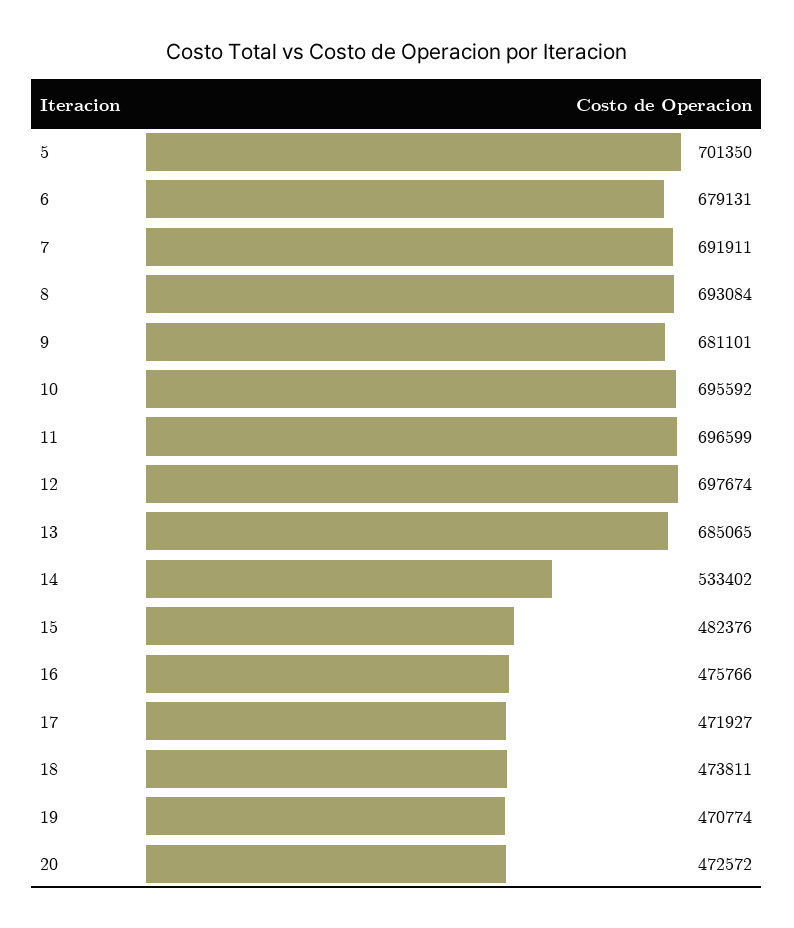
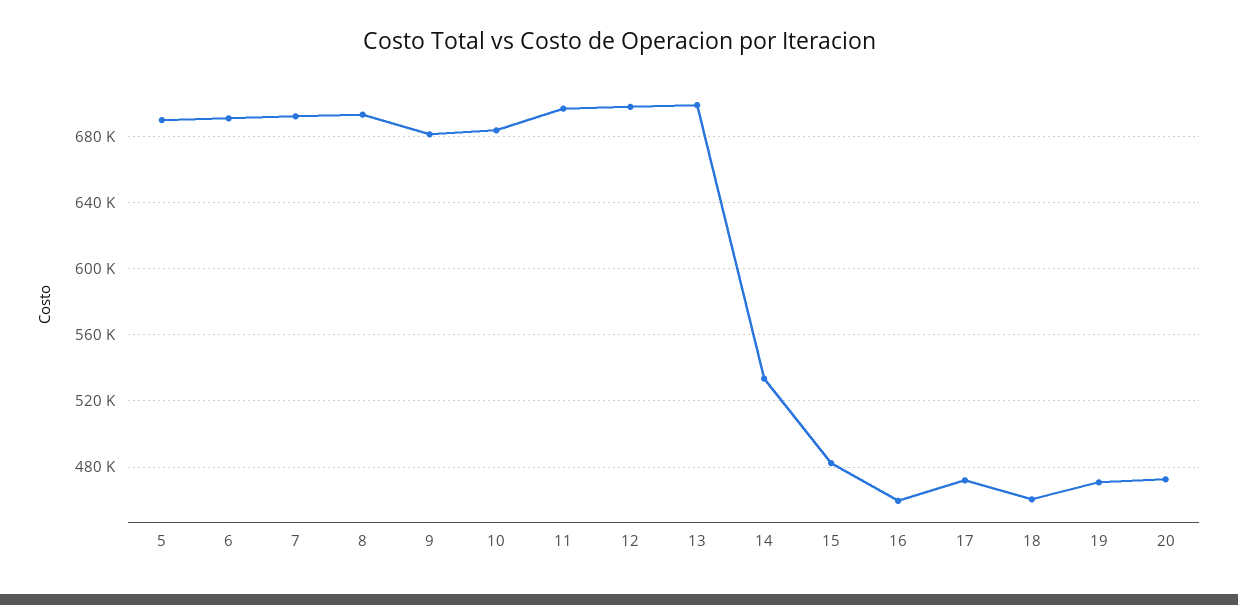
5: 701350 -> 690000
6: 679131 -> 690000
10: 695592 -> 685000
13: 685065 -> 700000
16: 475766 -> 460000
18: 473811 -> 460000

